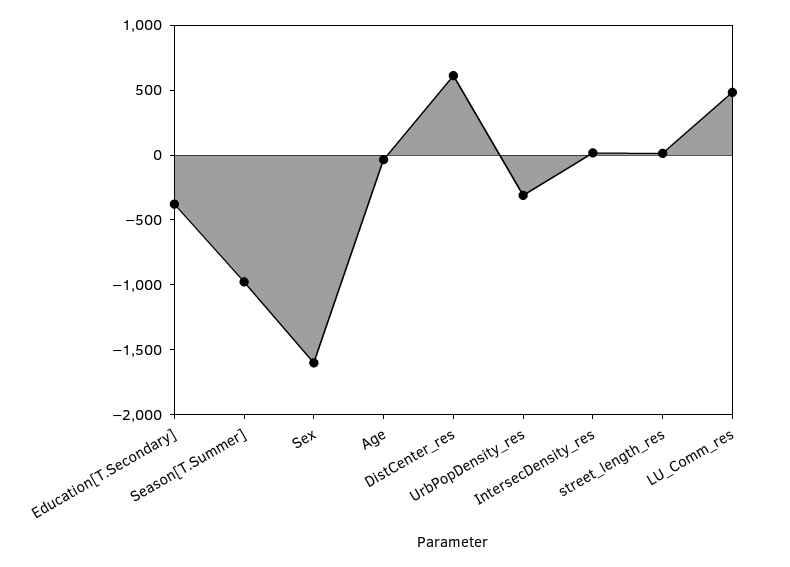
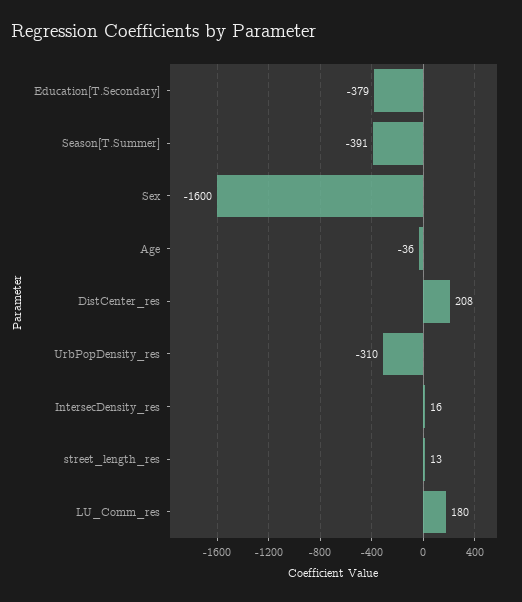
Season[T.Summer]: -1000 -> -391
DistCenter_res: 600 -> 208
LU_Comm_res: 500 -> 180

